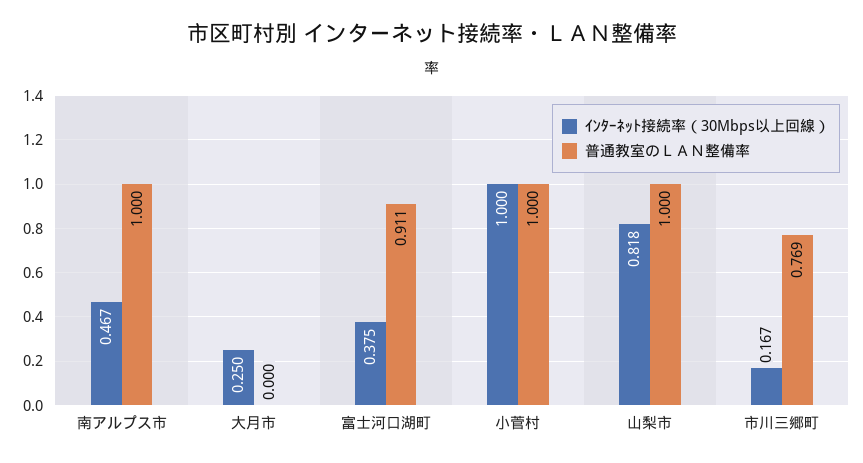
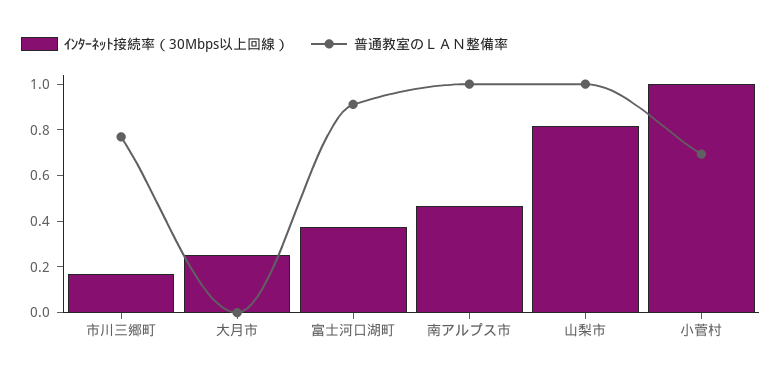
普通教室のＬＡＮ整備率, 小菅村: 1 -> 0.7

